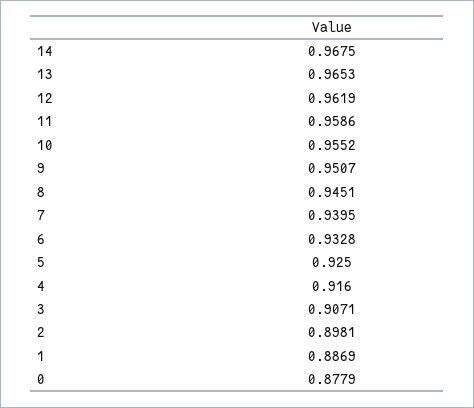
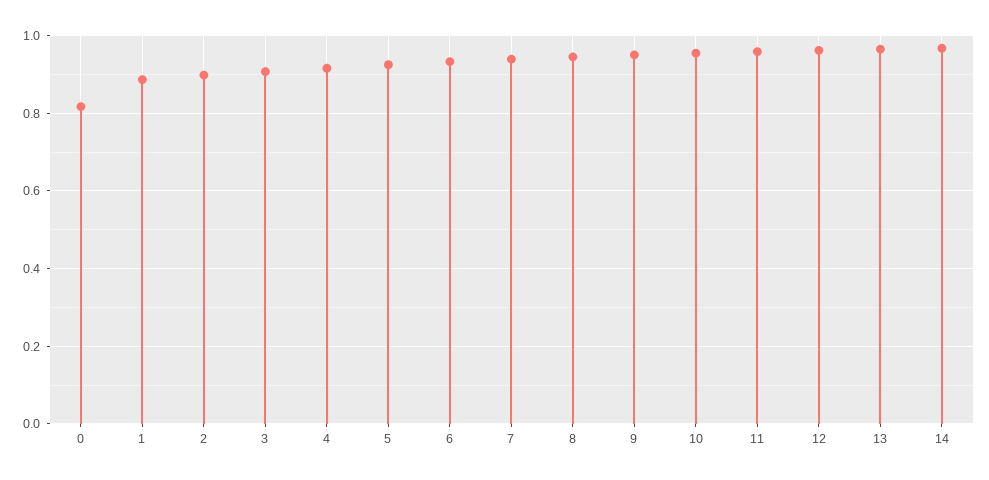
0: 0.8779 -> 0.82

